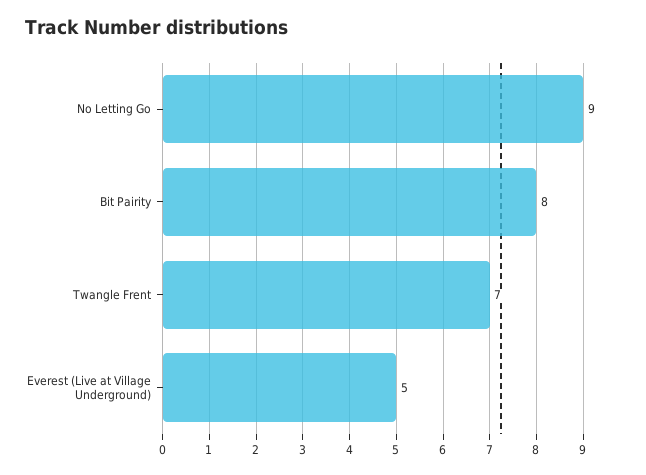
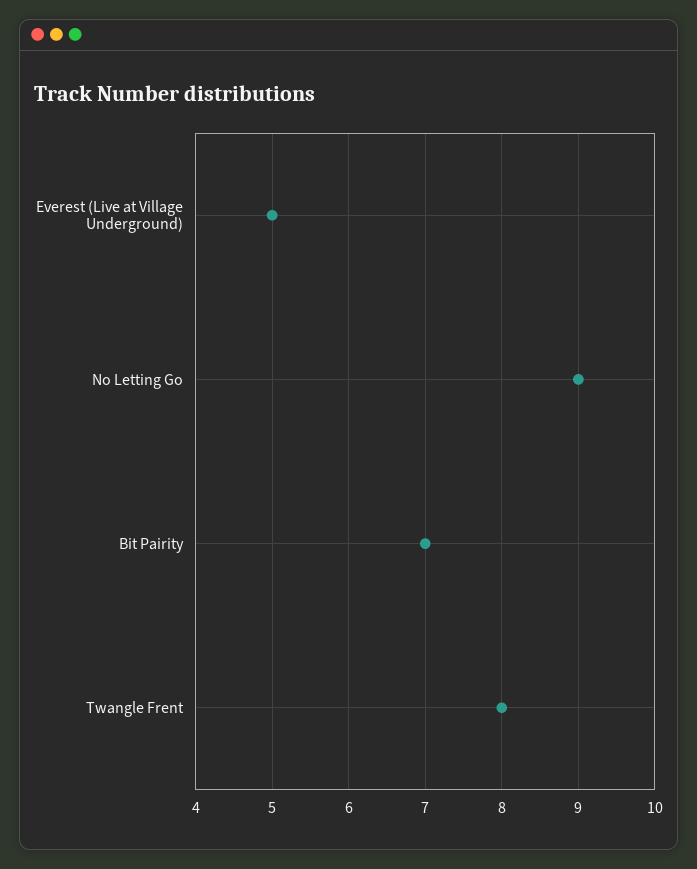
Bit Pairity: 8 -> 7
Twangle Frent: 7 -> 8

